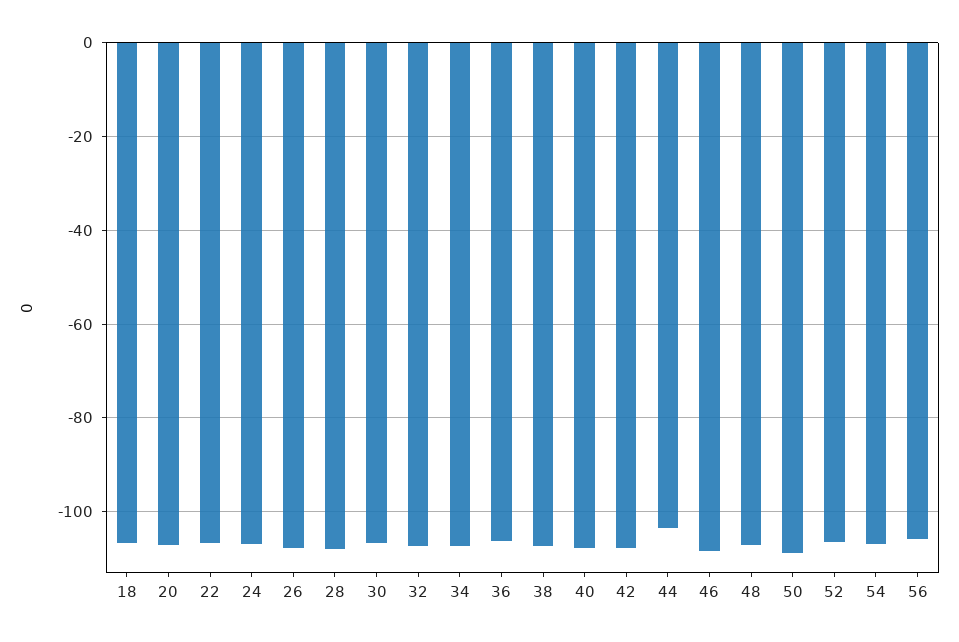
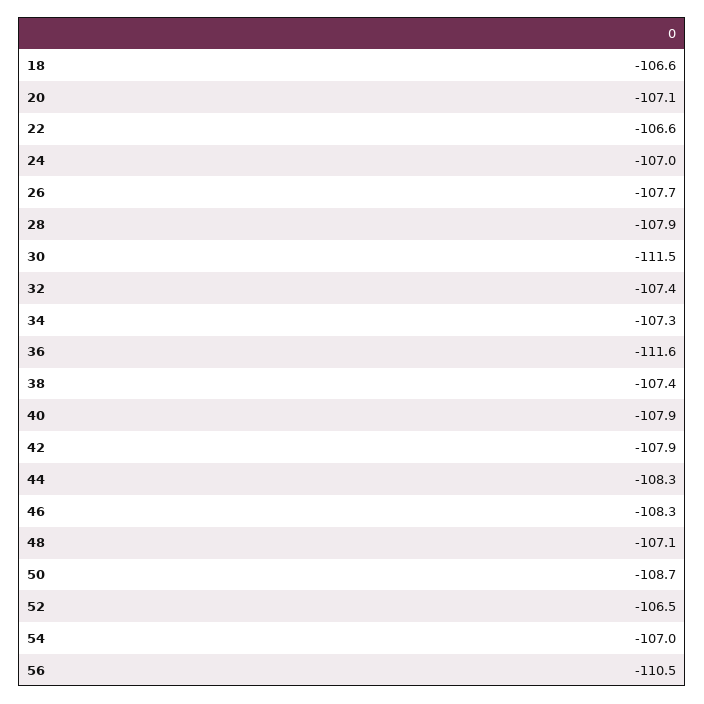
30: -106 -> -111.5
36: -106 -> -111.6
44: -104 -> -108.3
56: -106 -> -110.5

